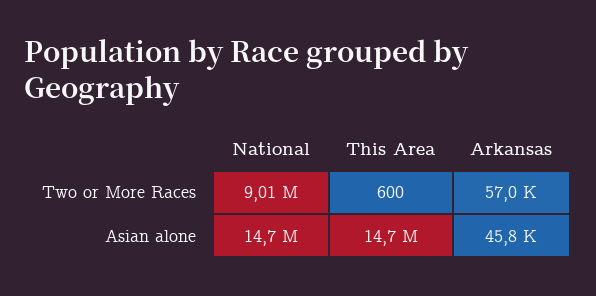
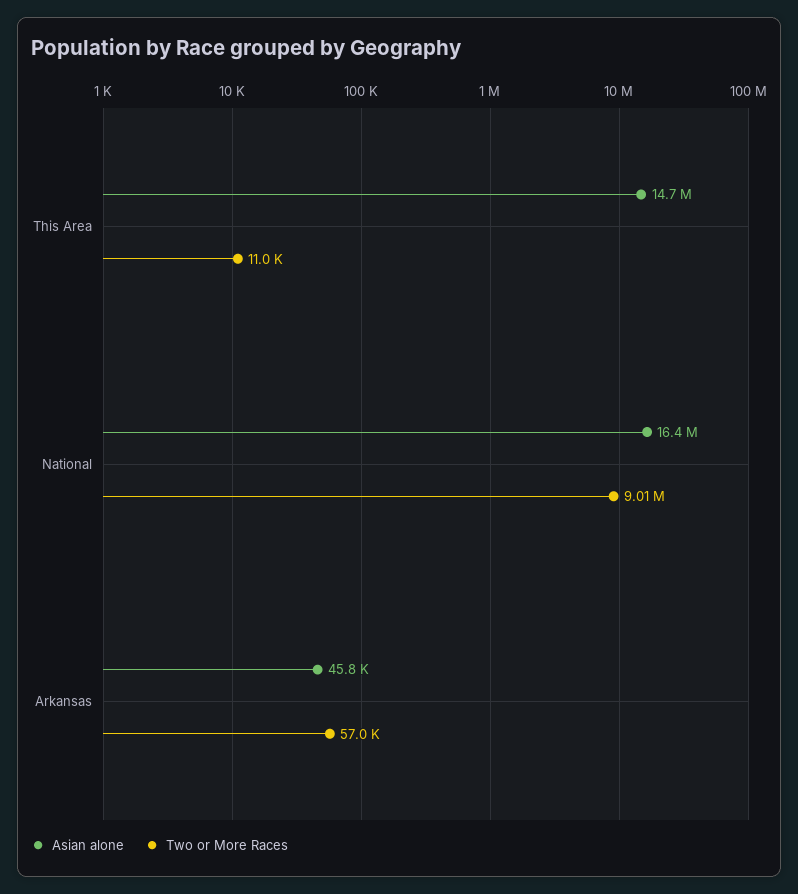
Two or More Races, This Area: 600 -> 11000
Asian alone, National: 14700000 -> 16400000

